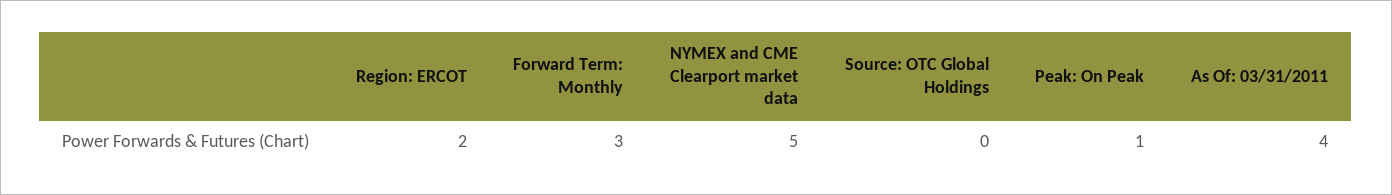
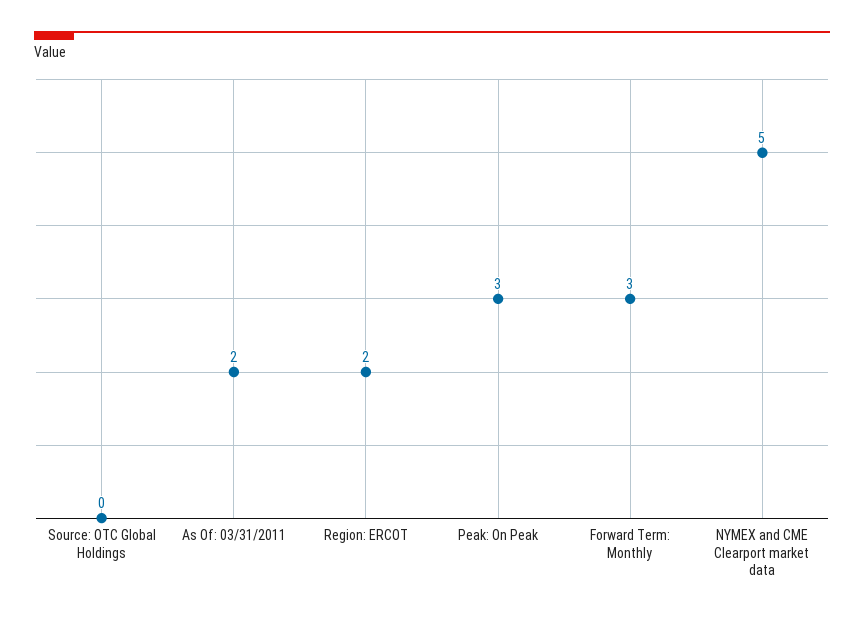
Peak: On Peak: 1 -> 3
As Of: 03/31/2011: 4 -> 2

